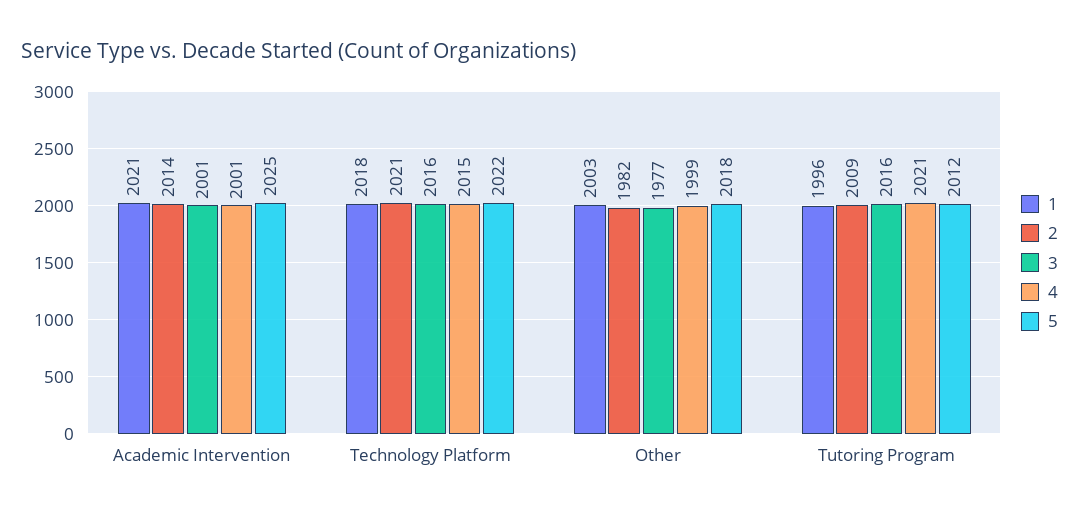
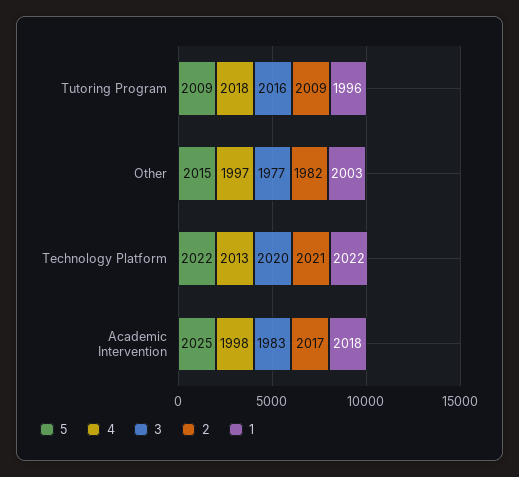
1, Academic Intervention: 2021 -> 2018
2, Academic Intervention: 2014 -> 2017
3, Academic Intervention: 2001 -> 1983
4, Academic Intervention: 2001 -> 1998
1, Technology Platform: 2018 -> 2022
3, Technology Platform: 2016 -> 2020
4, Technology Platform: 2015 -> 2013
4, Other: 1999 -> 1997
5, Other: 2018 -> 2015
4, Tutoring Program: 2021 -> 2018
5, Tutoring Program: 2012 -> 2009

